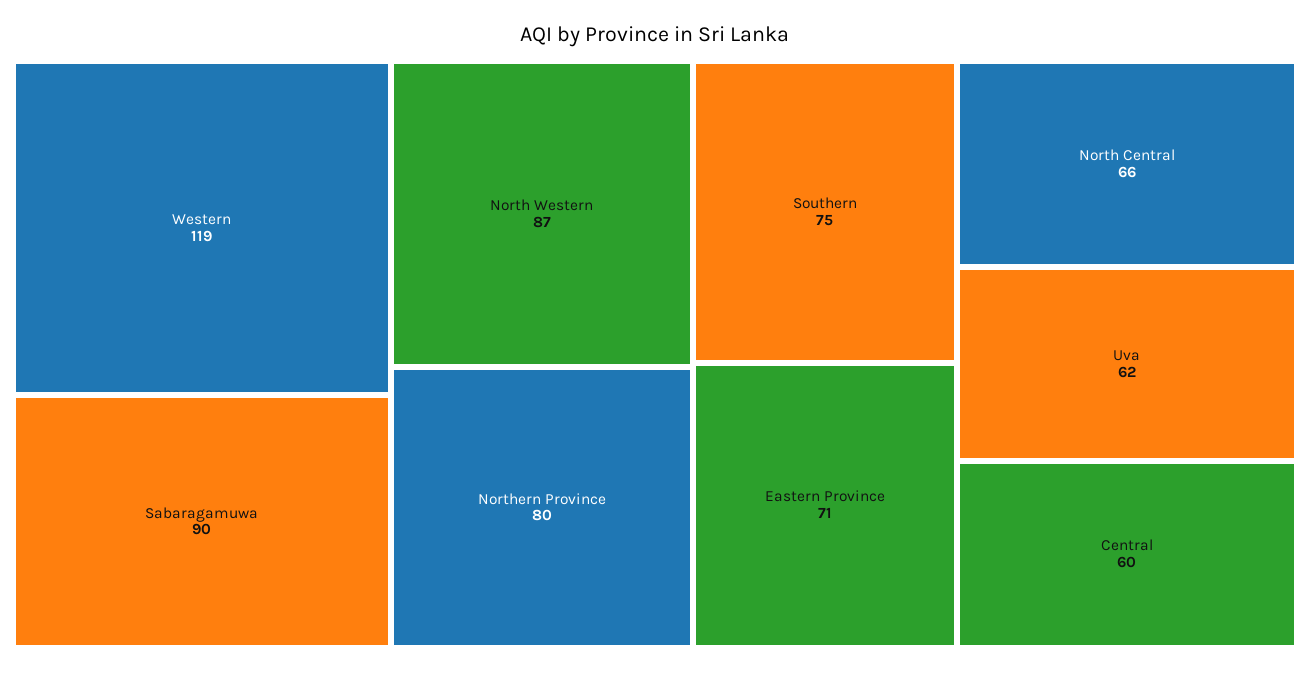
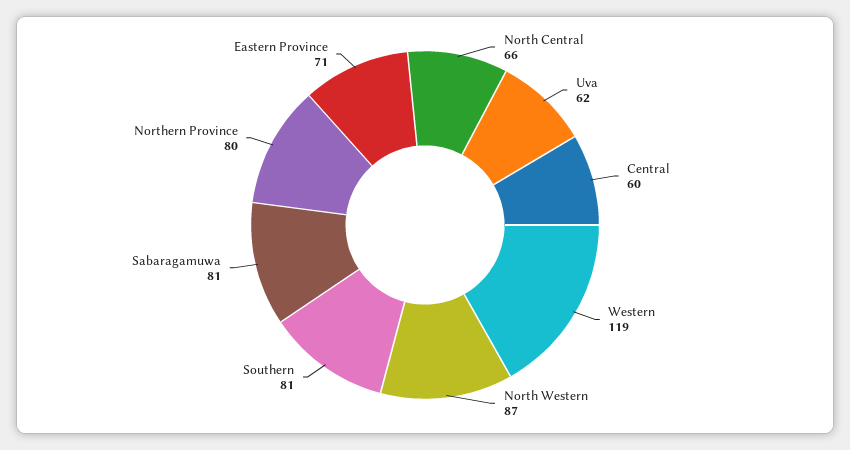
Sabaragamuwa: 90 -> 81
Southern: 75 -> 81

